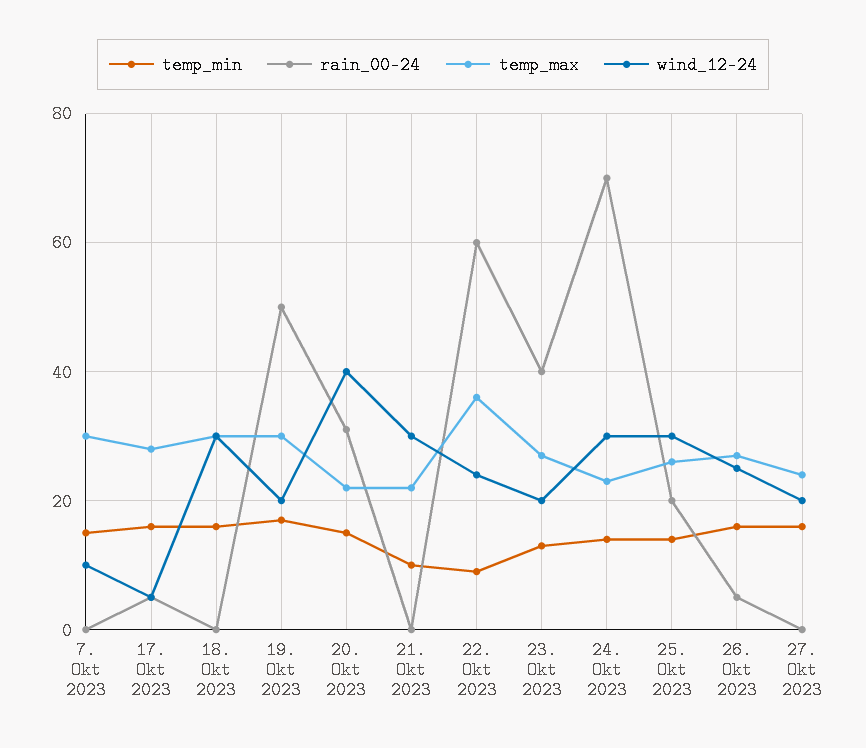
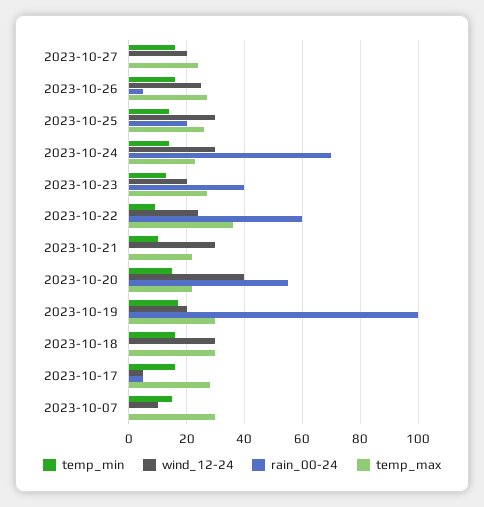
rain_00-24, 19. Okt 2023: 50 -> 100
rain_00-24, 20. Okt 2023: 30 -> 55

